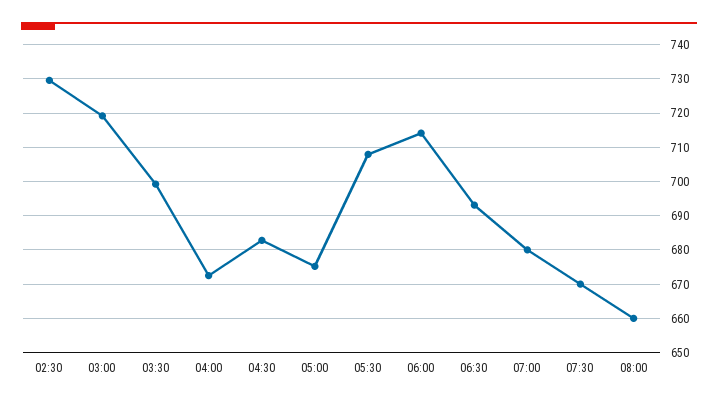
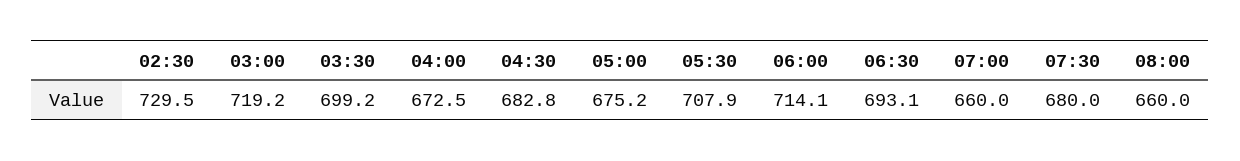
07:00: 680 -> 660
07:30: 670 -> 680

